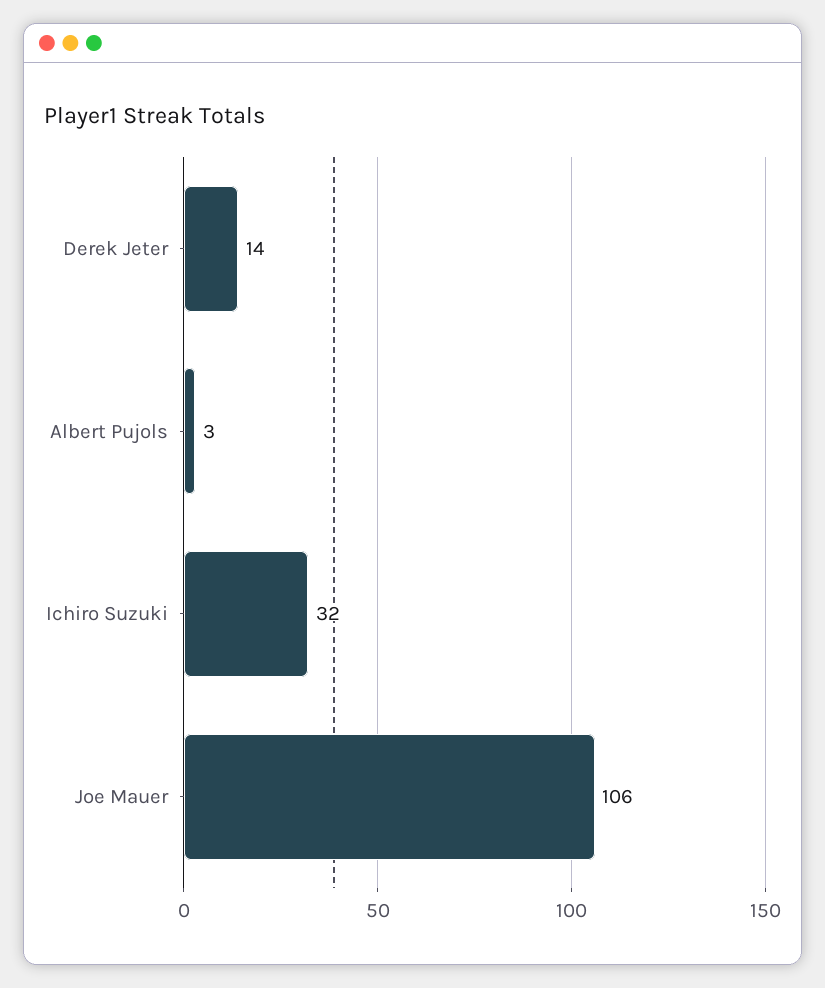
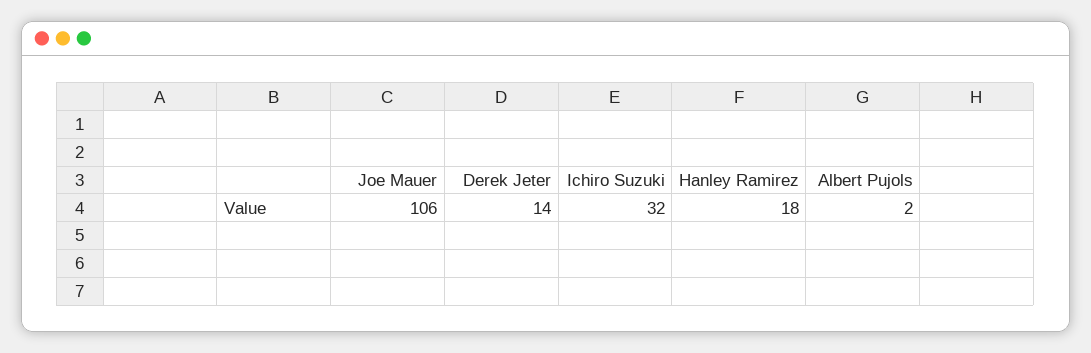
Albert Pujols: 3 -> 2
Hanley Ramirez: none -> 18

